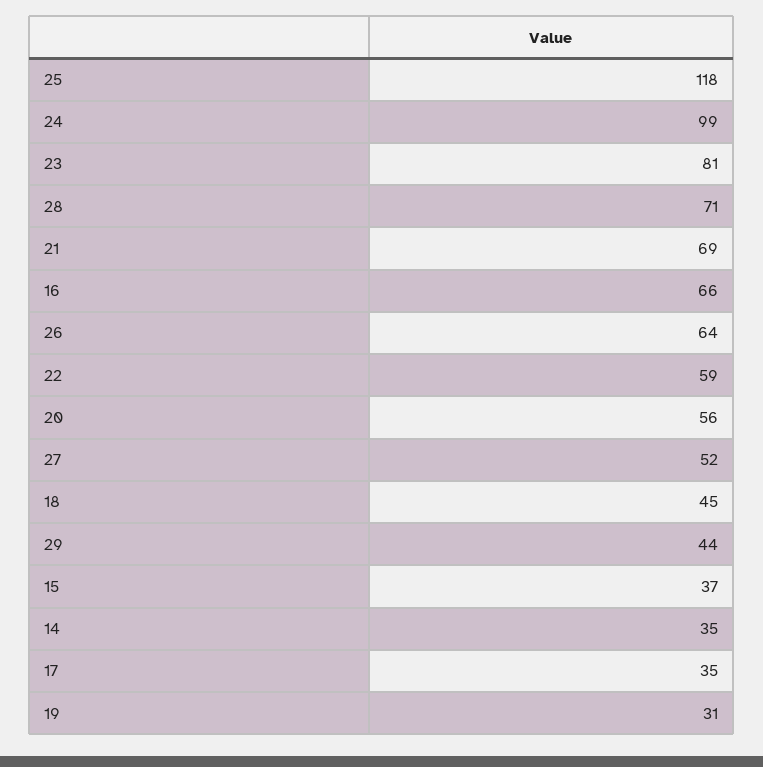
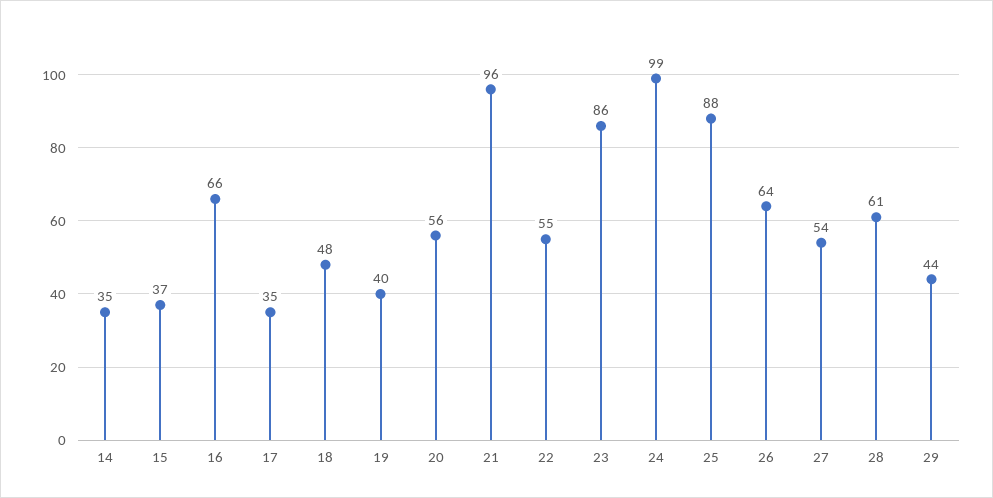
25: 118 -> 88
23: 81 -> 86
28: 71 -> 61
21: 69 -> 96
22: 59 -> 55
27: 52 -> 54
18: 45 -> 48
19: 31 -> 40

